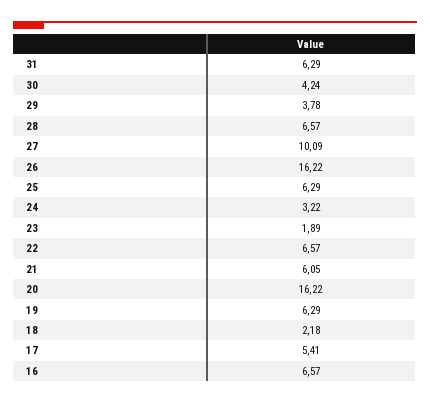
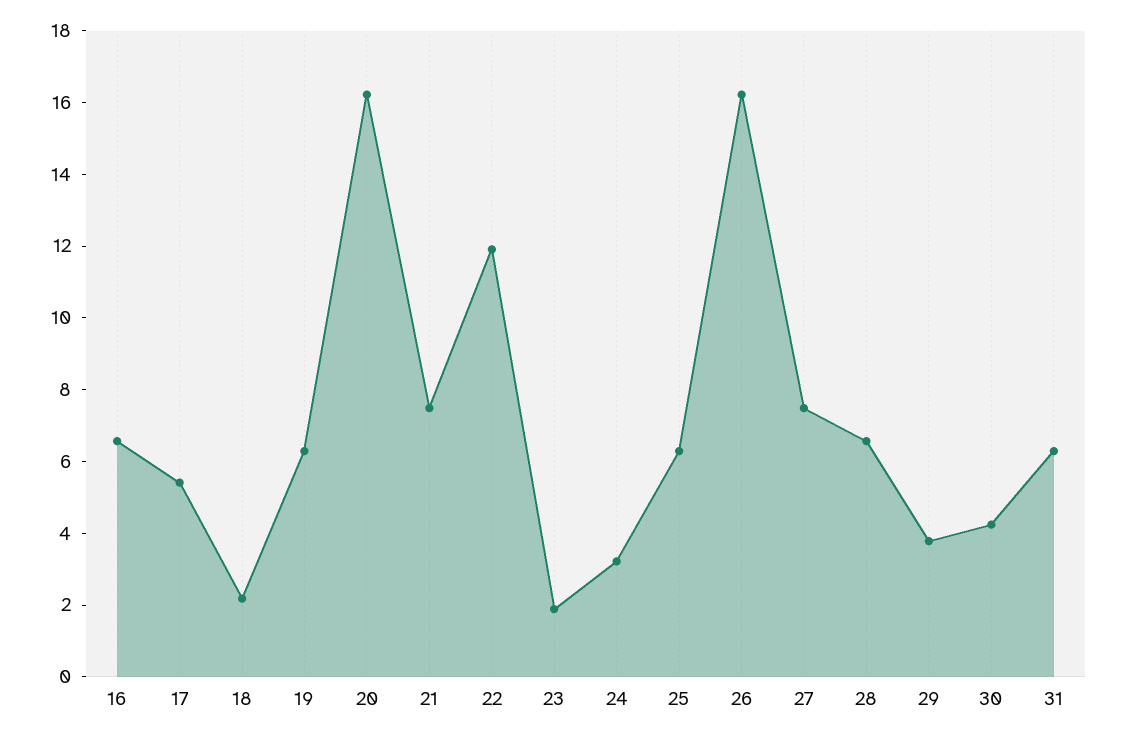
27: 10.09 -> 7.5
22: 6.57 -> 12
21: 6.05 -> 7.5

